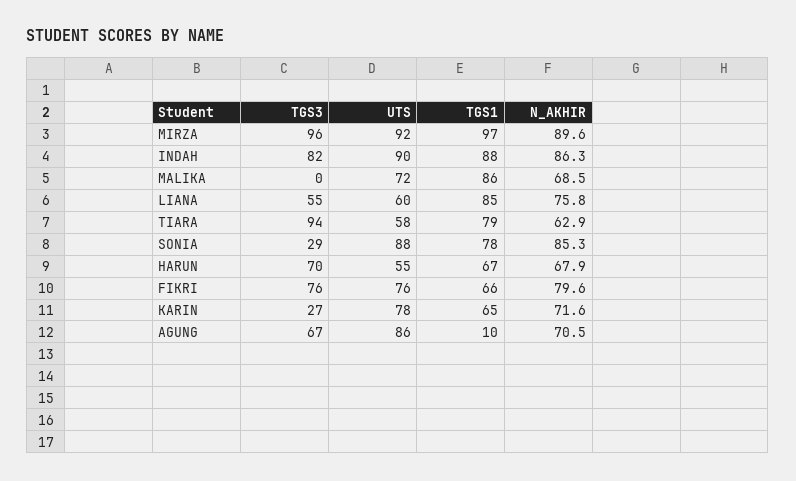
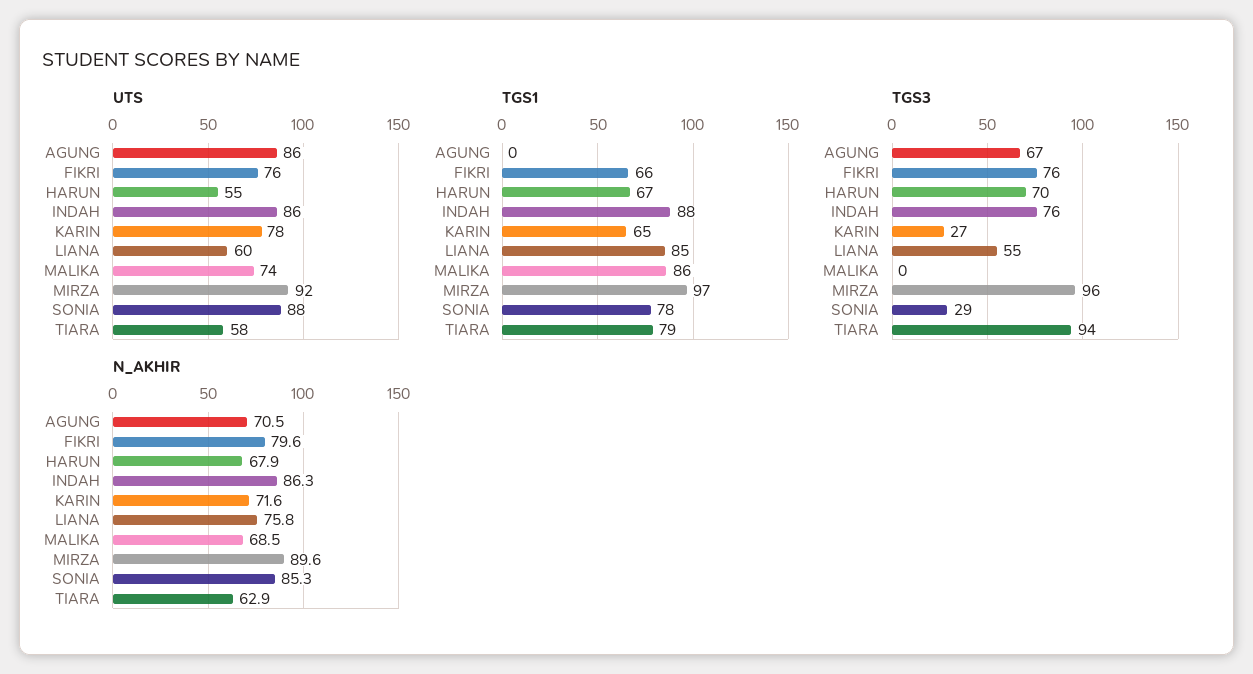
TGS3, INDAH: 82 -> 76
UTS, INDAH: 90 -> 86
UTS, MALIKA: 72 -> 74
TGS1, AGUNG: 10 -> 0

